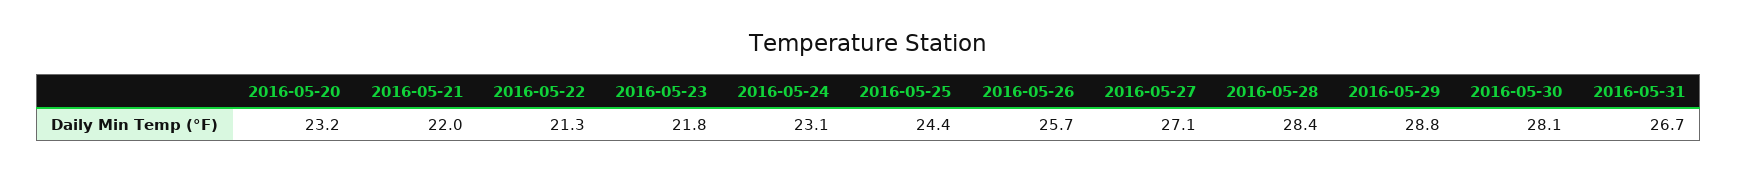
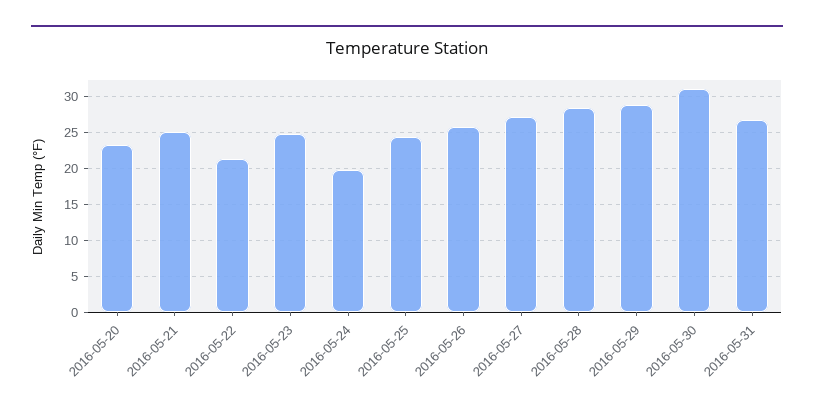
2016-05-21: 22 -> 25
2016-05-23: 21.8 -> 25
2016-05-24: 23.1 -> 20
2016-05-30: 28.1 -> 31

